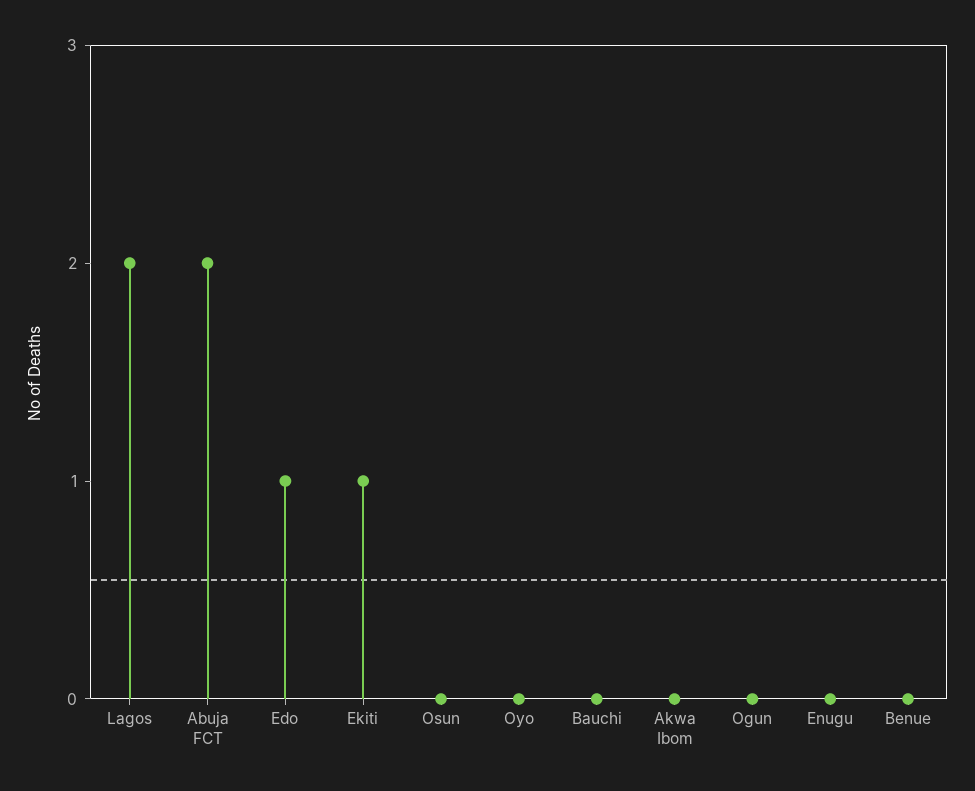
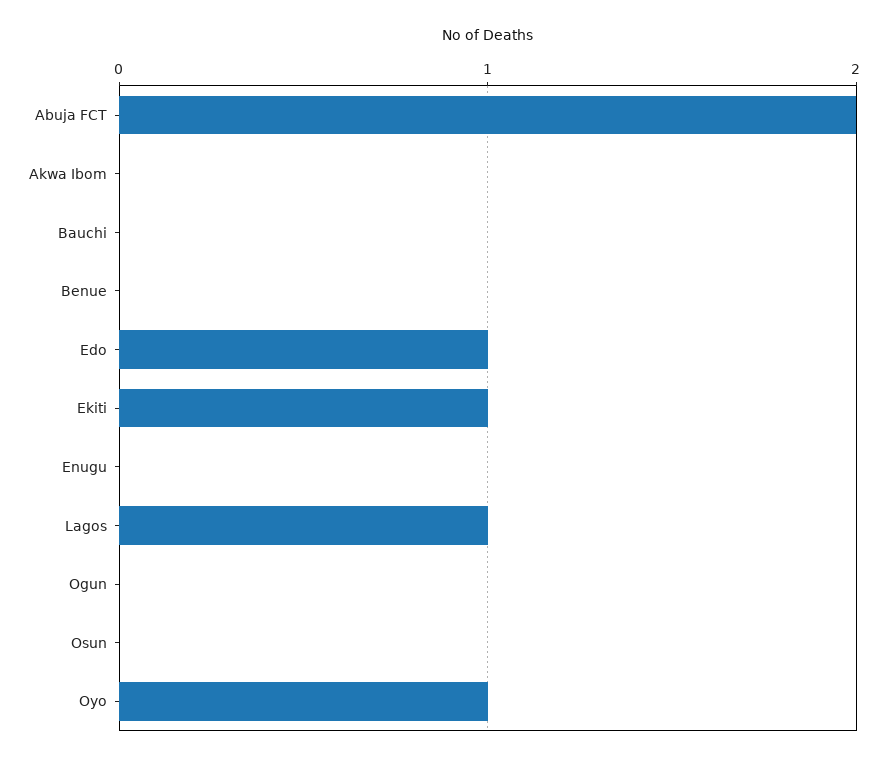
Lagos: 2 -> 1
Oyo: 0 -> 1

